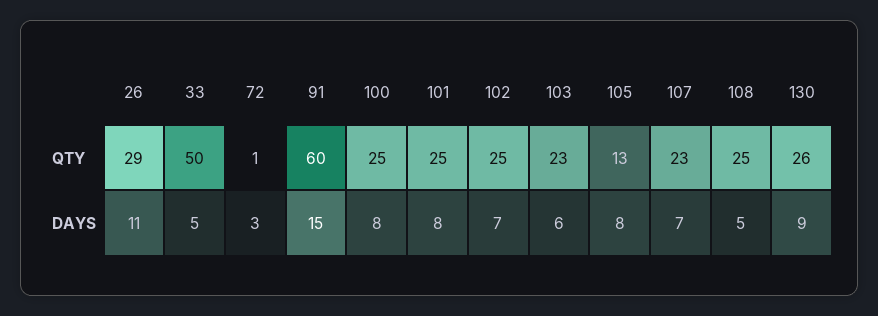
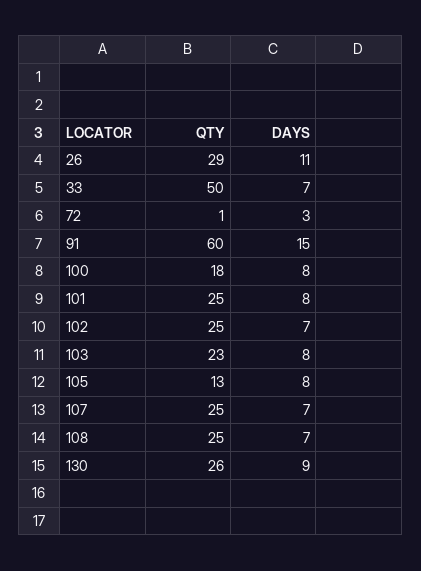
100, QTY: 25 -> 18
107, QTY: 23 -> 25
33, DAYS: 5 -> 7
103, DAYS: 6 -> 8
108, DAYS: 5 -> 7

